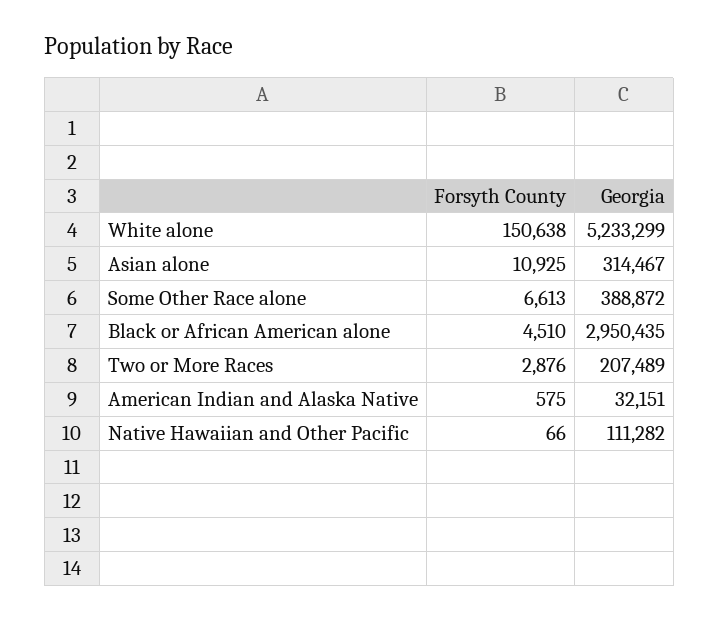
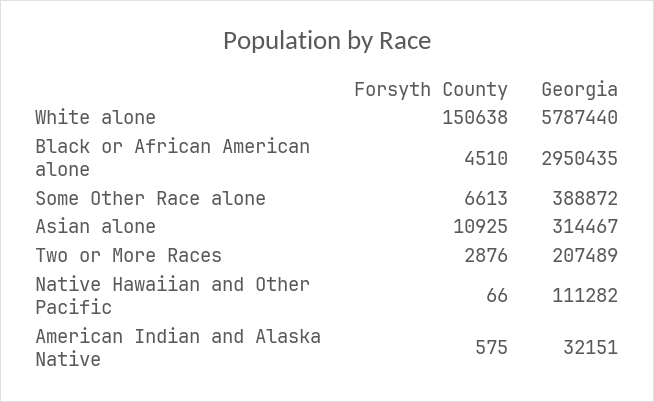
Georgia, White alone: 5233299 -> 5787440

